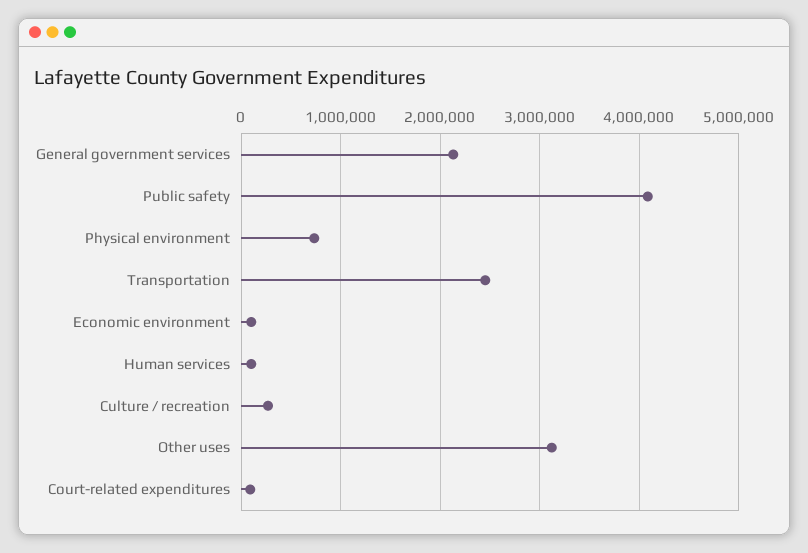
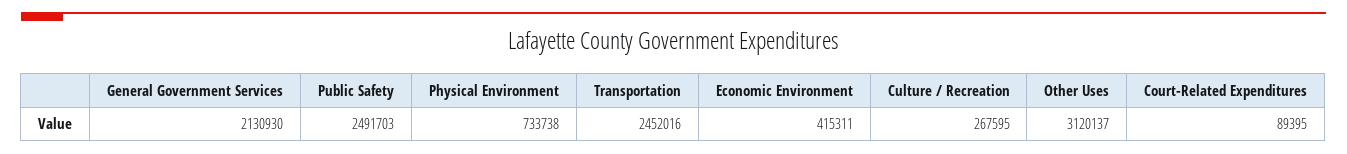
Public safety: 4100000 -> 2491703
Economic environment: 100000 -> 415311
Human services: 100000 -> none

